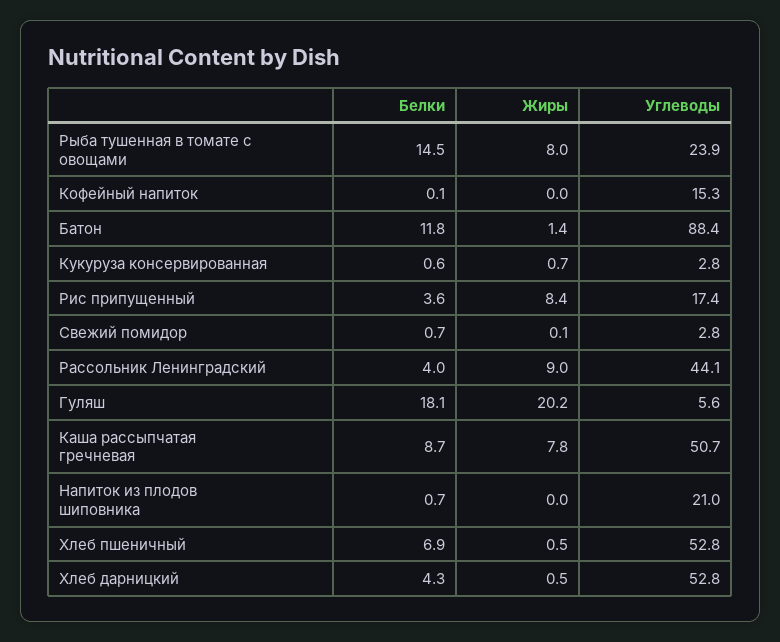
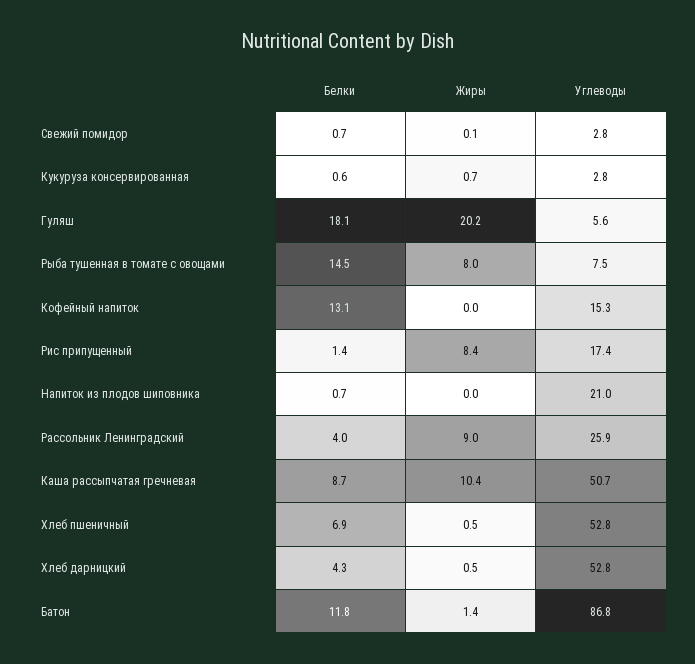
Углеводы, Рыба тушенная в томате с овощами: 23.9 -> 7.5
Белки, Кофейный напиток: 0.1 -> 13.1
Углеводы, Батон: 88.4 -> 86.8
Белки, Рис припущенный: 3.6 -> 1.4
Углеводы, Рассольник Ленинградский: 44.1 -> 25.9
Жиры, Каша рассыпчатая гречневая: 7.8 -> 10.4

